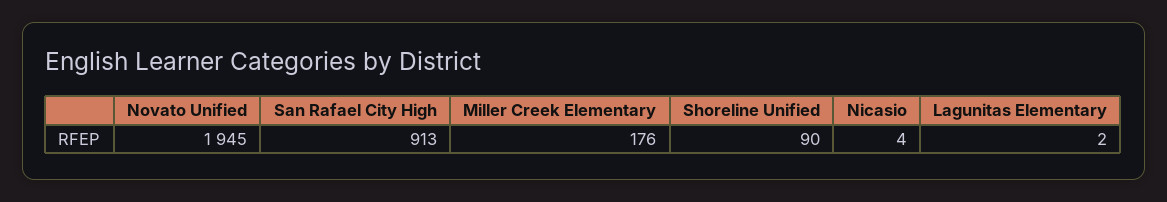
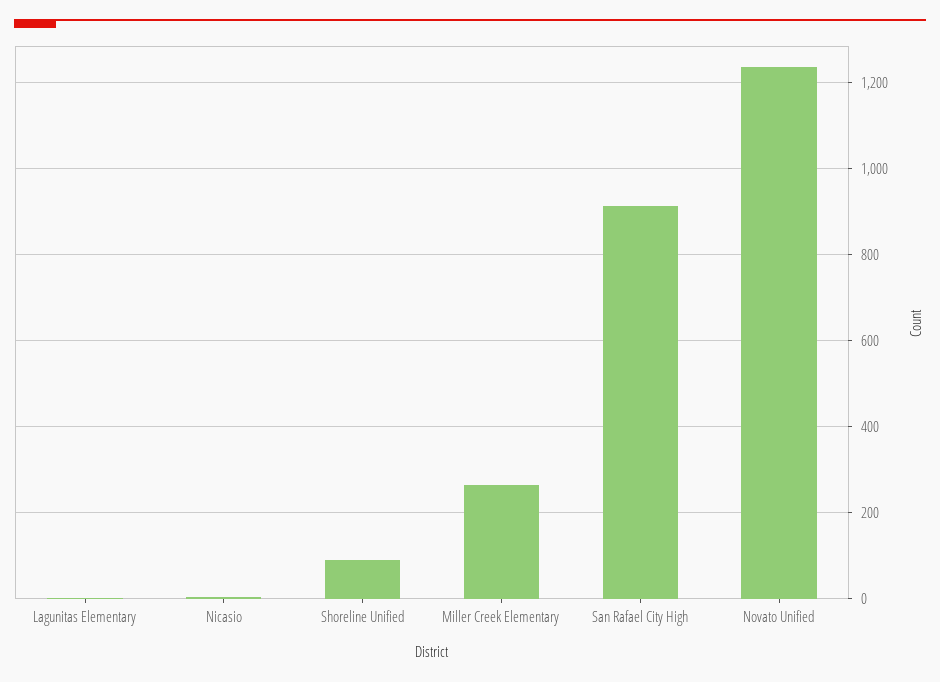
Novato Unified: 1945 -> 1240
Miller Creek Elementary: 176 -> 260

